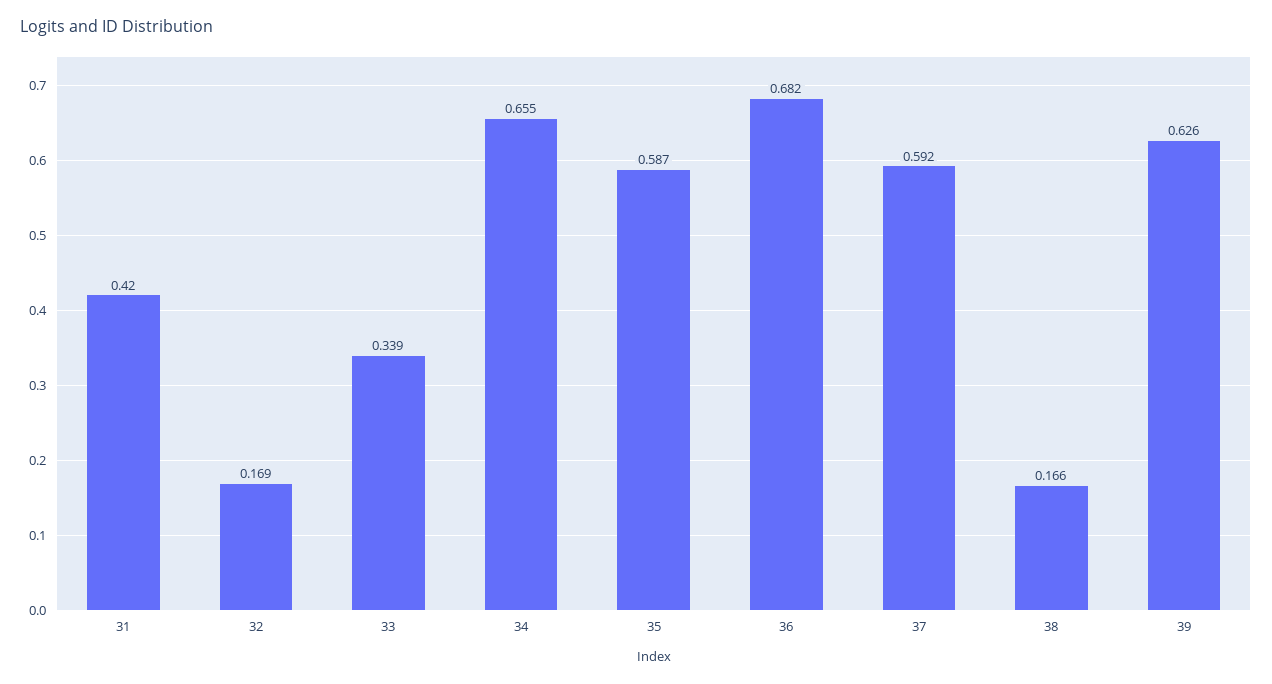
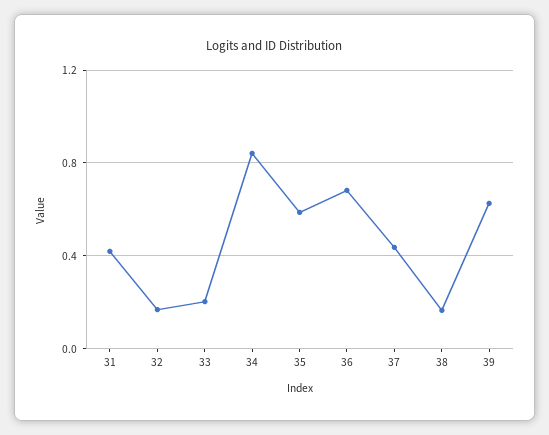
33: 0.339 -> 0.2
34: 0.655 -> 0.85
37: 0.592 -> 0.45

